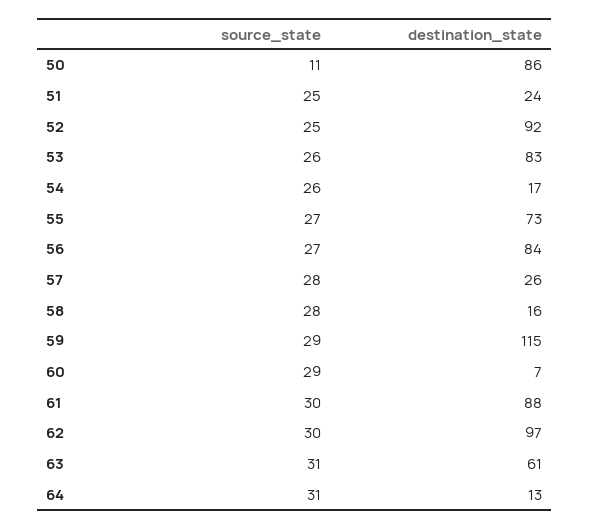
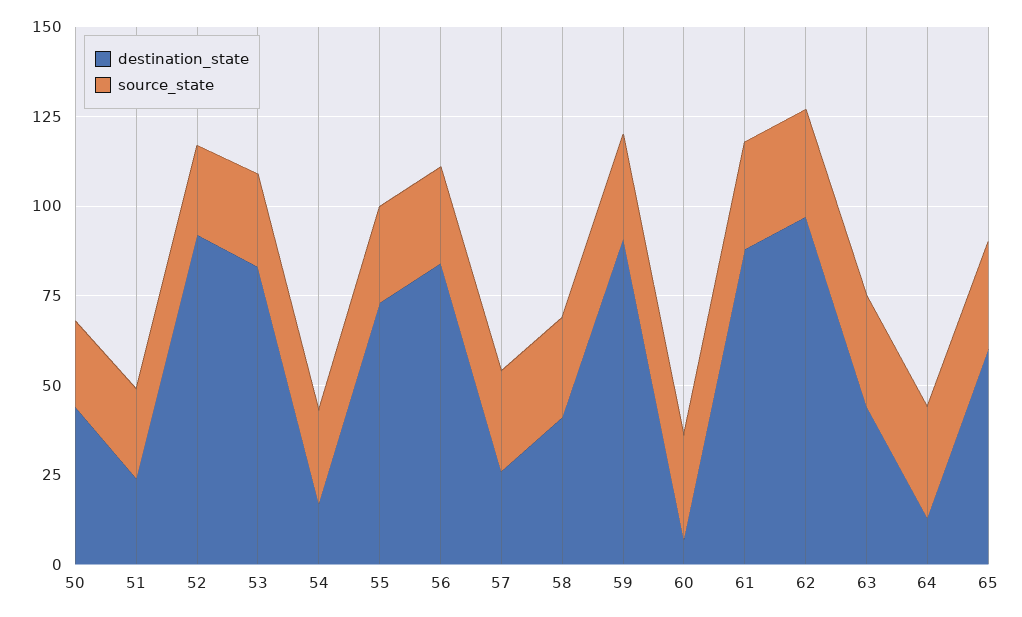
source_state, 50: 11 -> 25
destination_state, 50: 86 -> 45
destination_state, 58: 16 -> 40
destination_state, 59: 115 -> 90
destination_state, 63: 61 -> 45
destination_state, 65: none -> 60
source_state, 65: none -> 30

